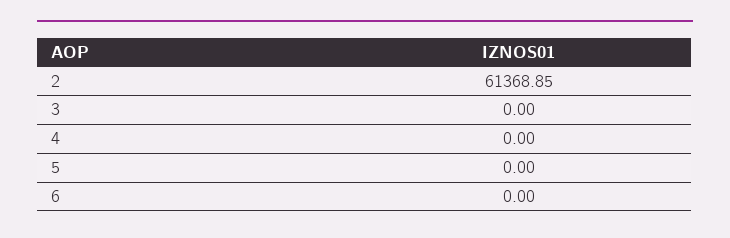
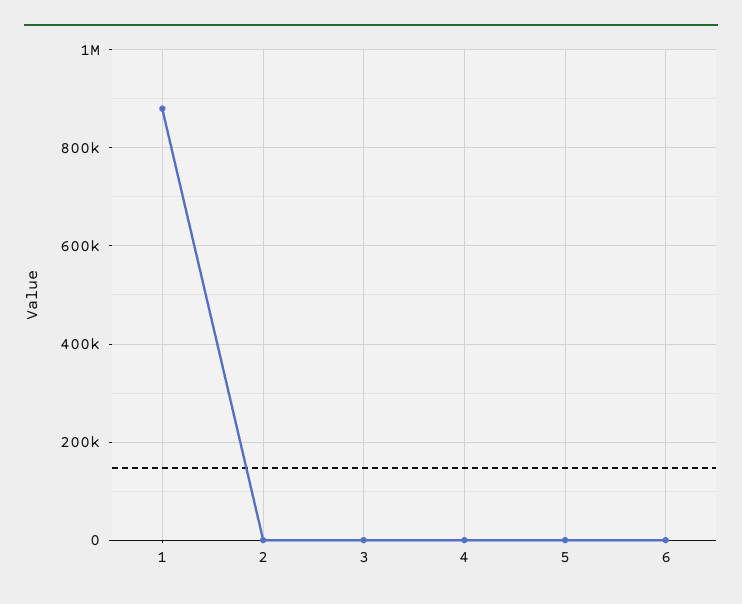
2: 61368.85 -> 0
1: none -> 880000

